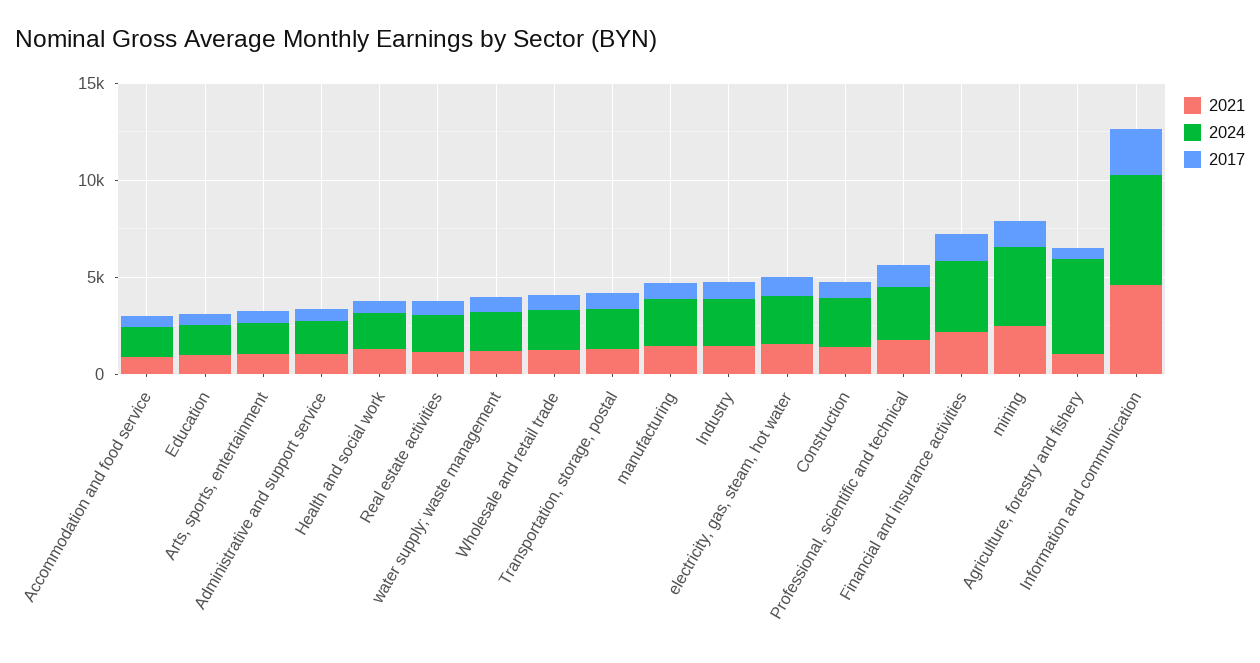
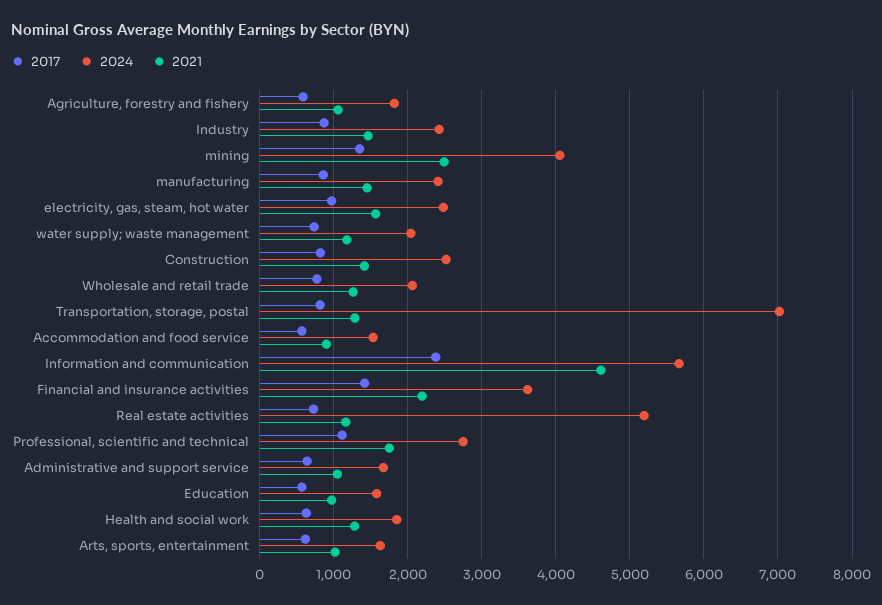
2024, Real estate activities: 2000 -> 5200
2024, Transportation, storage, postal: 2000 -> 7000
2024, Agriculture, forestry and fishery: 5000 -> 1800

